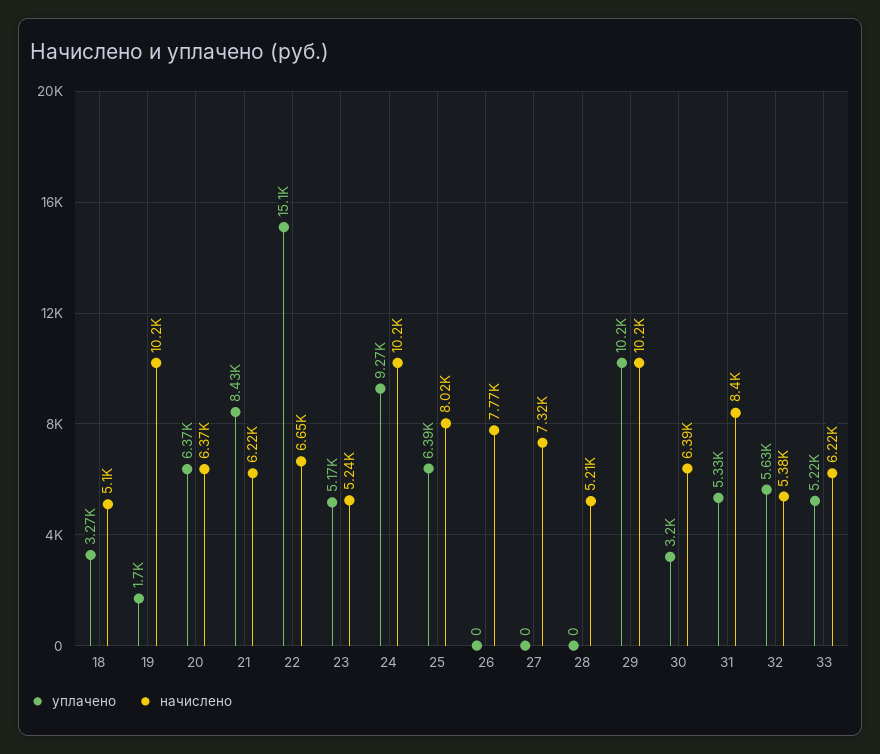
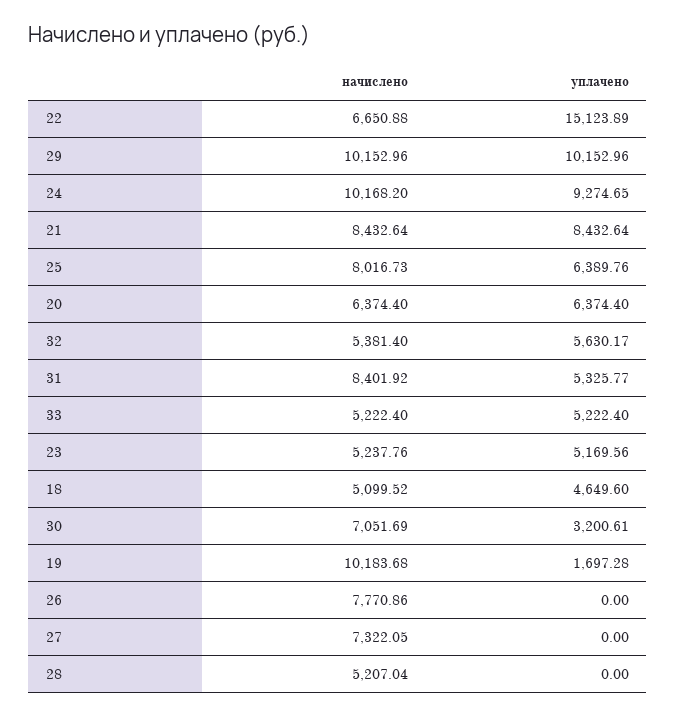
уплачено, 18: 3270 -> 4649.6
начислено, 21: 6220 -> 8432.64
начислено, 30: 6390 -> 7051.69
начислено, 33: 6220 -> 5222.4

